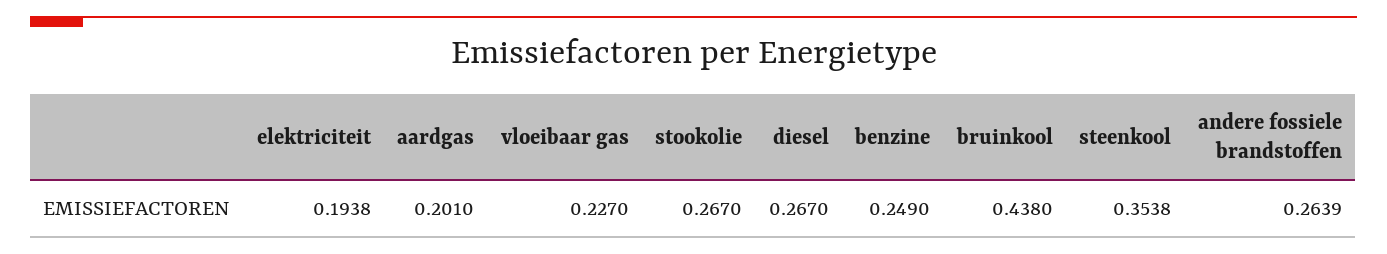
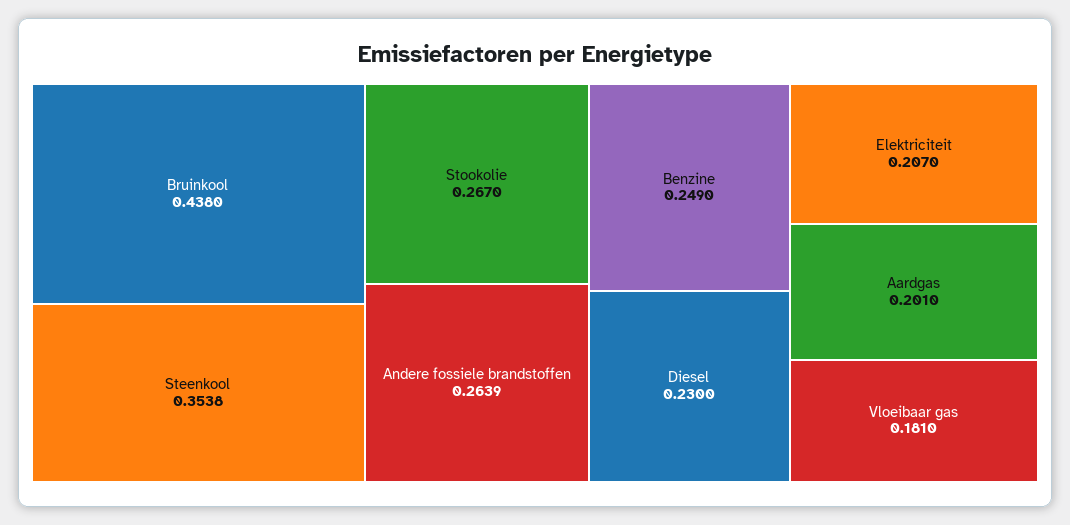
elektriciteit: 0.1938 -> 0.207
vloeibaar gas: 0.227 -> 0.181
diesel: 0.267 -> 0.23

